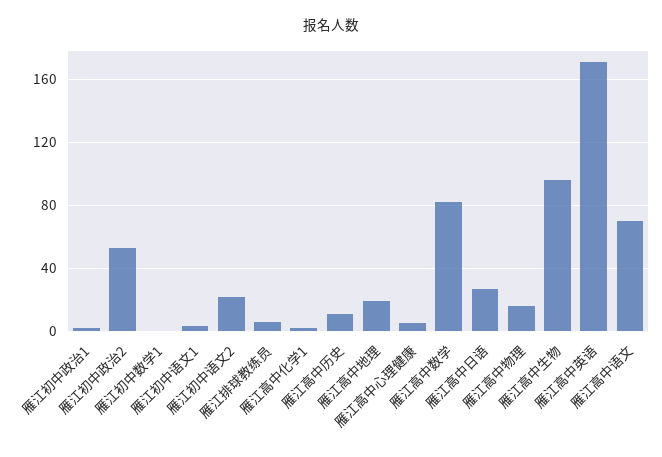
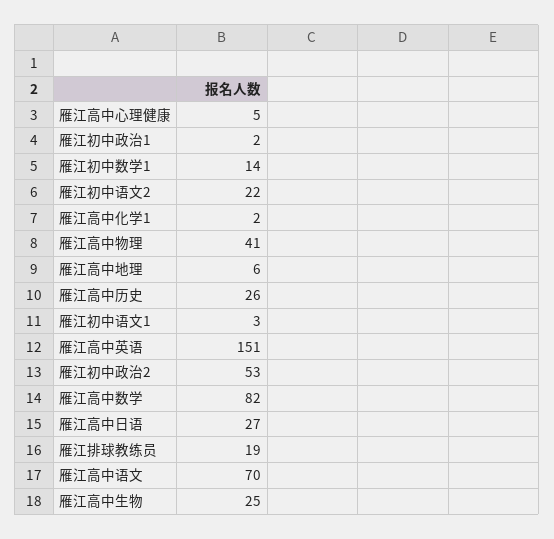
雁江初中数学1: 0 -> 14
雁江排球教练员: 5 -> 19
雁江高中历史: 10 -> 26
雁江高中地理: 20 -> 6
雁江高中物理: 15 -> 41
雁江高中生物: 95 -> 25
雁江高中英语: 170 -> 151

